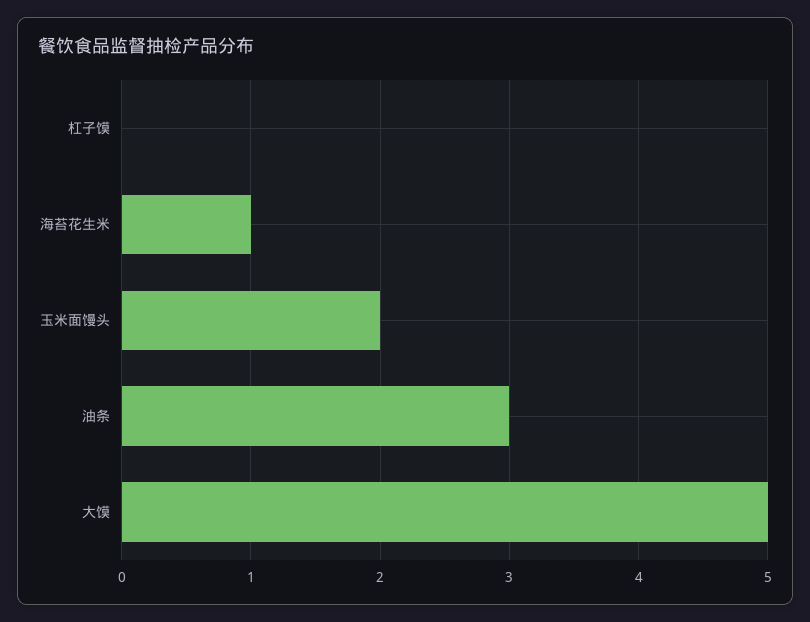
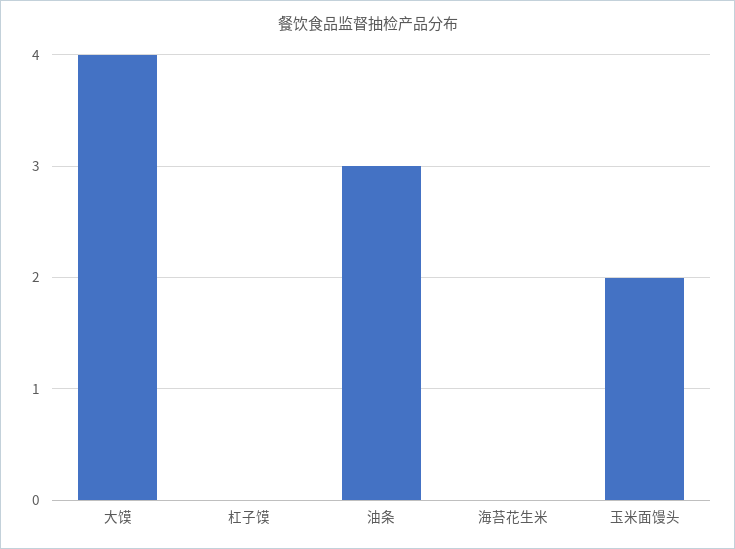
海苔花生米: 1 -> 0
大馍: 5 -> 4

